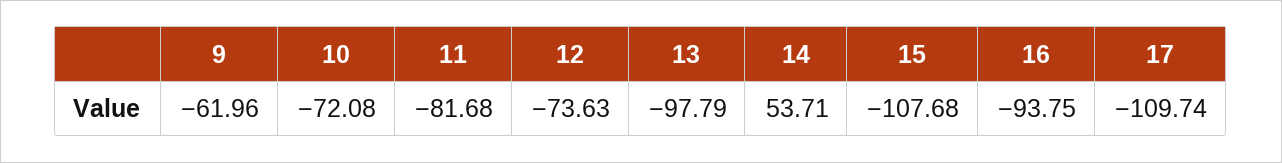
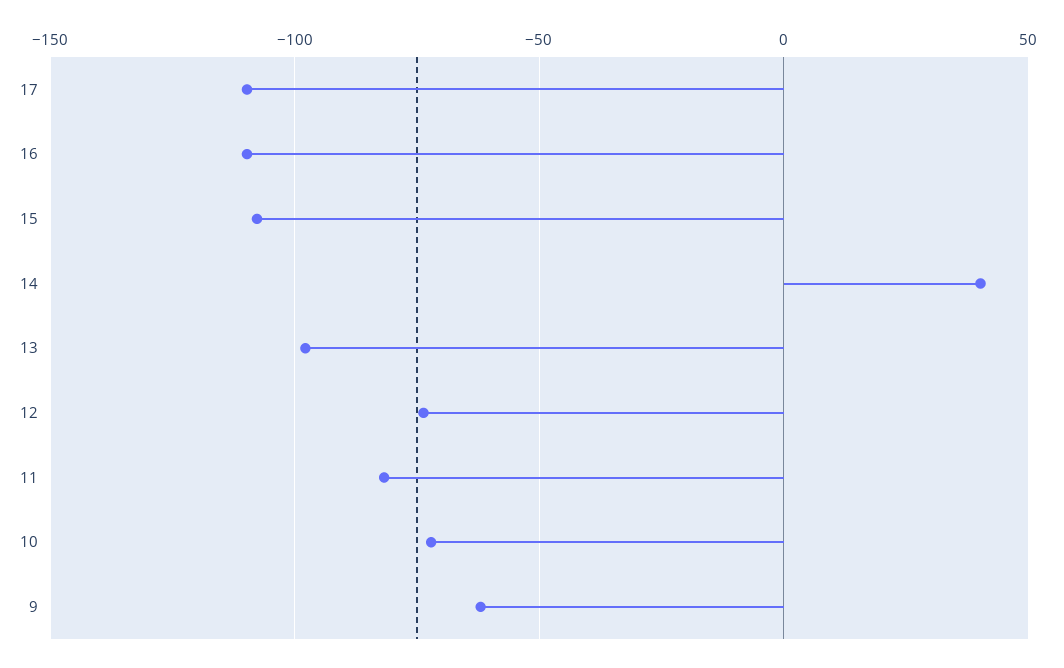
14: 53.71 -> 40
16: -93.75 -> -110

